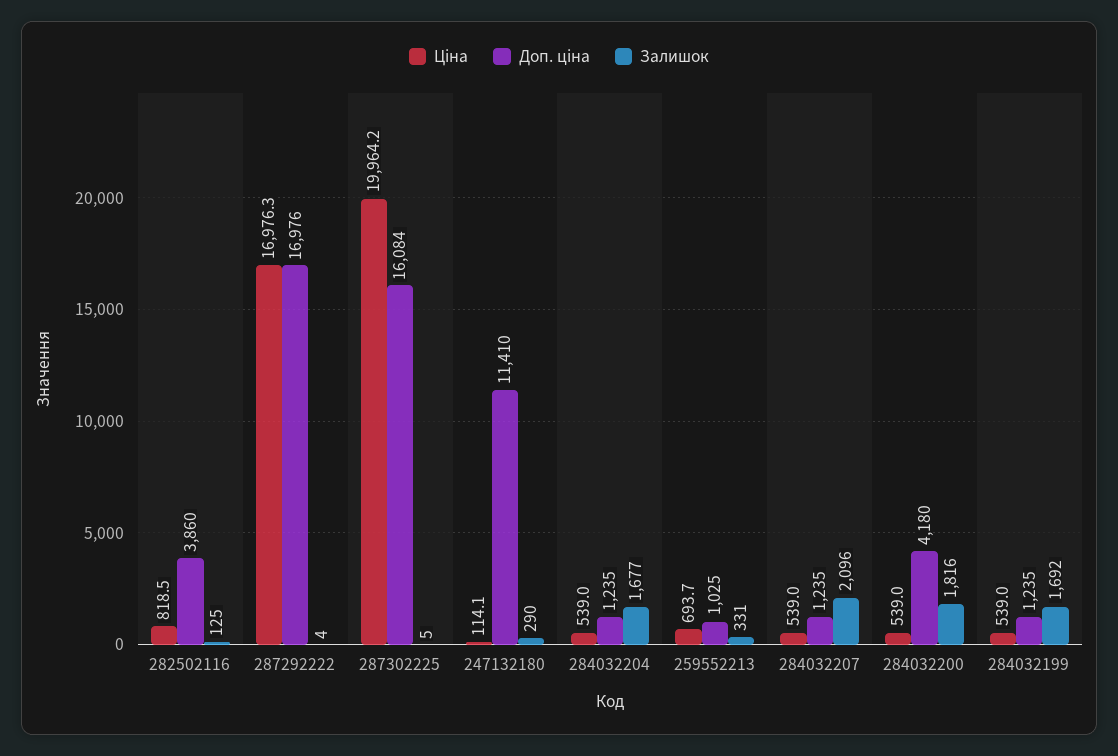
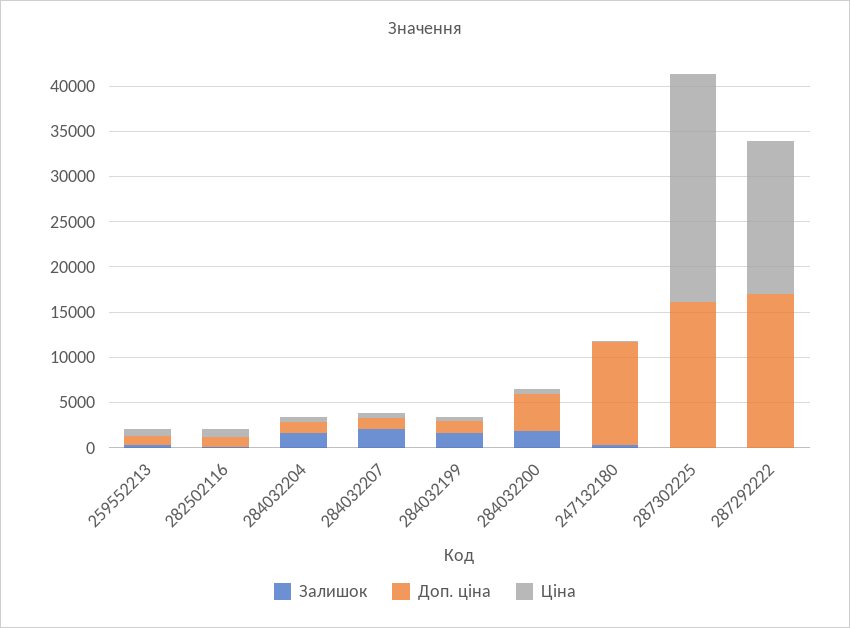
Доп. ціна, 282502116: 3860 -> 1000
Ціна, 287302225: 19964.2 -> 25000

